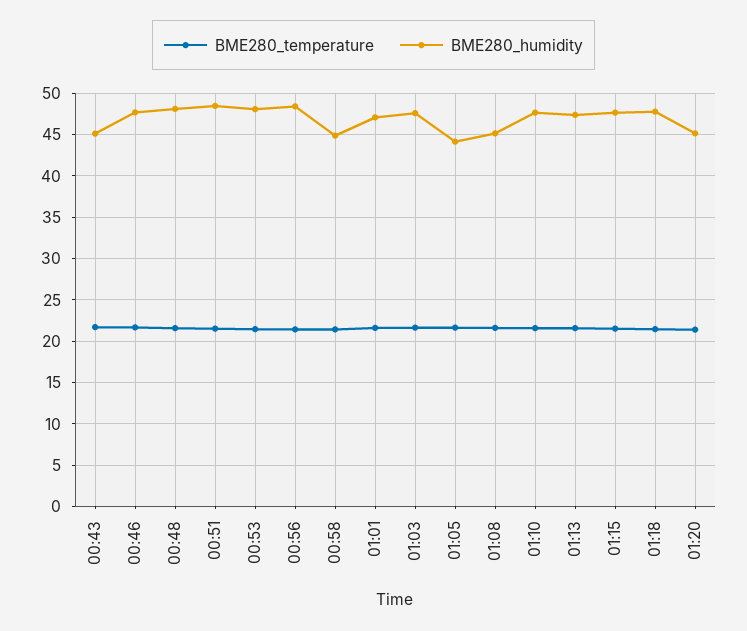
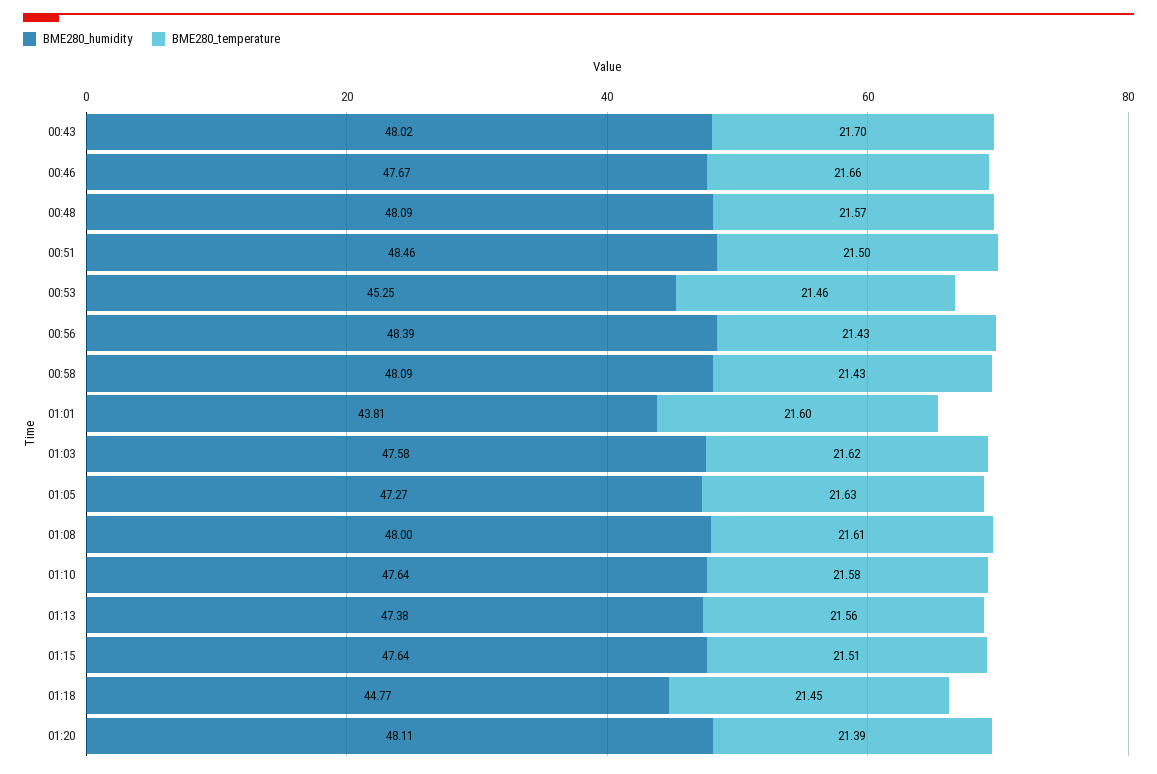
BME280_humidity, 00:43: 45 -> 48.02
BME280_humidity, 00:53: 48 -> 45.25
BME280_humidity, 00:58: 45 -> 48.09
BME280_humidity, 01:01: 47 -> 43.81
BME280_humidity, 01:05: 44 -> 47.27
BME280_humidity, 01:08: 45 -> 48
BME280_humidity, 01:18: 48 -> 44.77
BME280_humidity, 01:20: 45 -> 48.11

